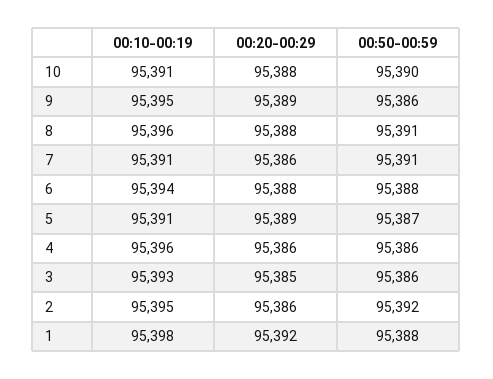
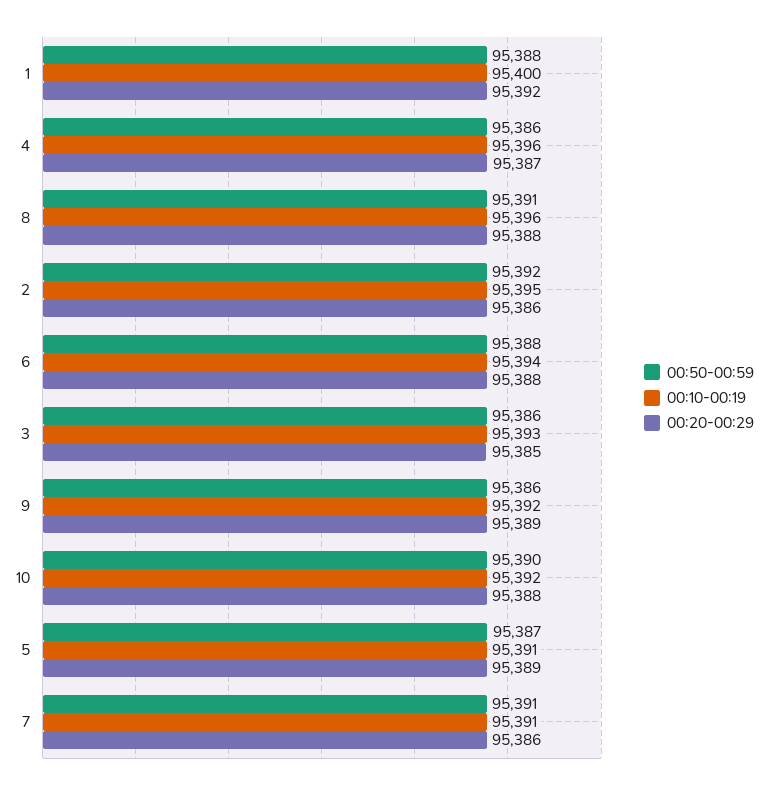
00:10-00:19, 10: 95391 -> 95392
00:10-00:19, 9: 95395 -> 95392
00:20-00:29, 4: 95386 -> 95387
00:10-00:19, 1: 95398 -> 95400

